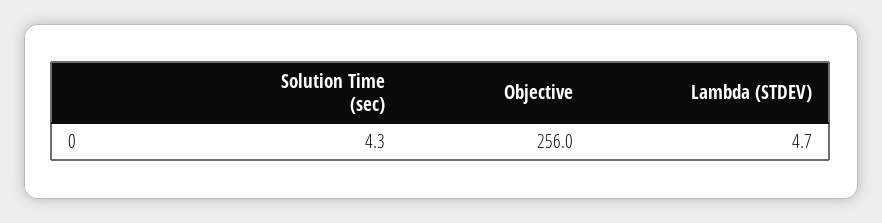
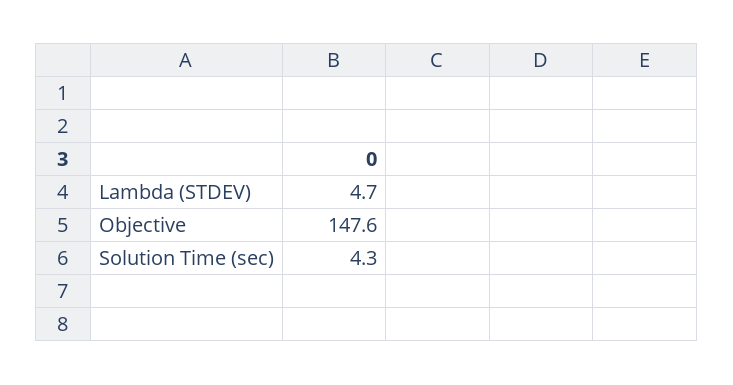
Objective: 256 -> 147.6

